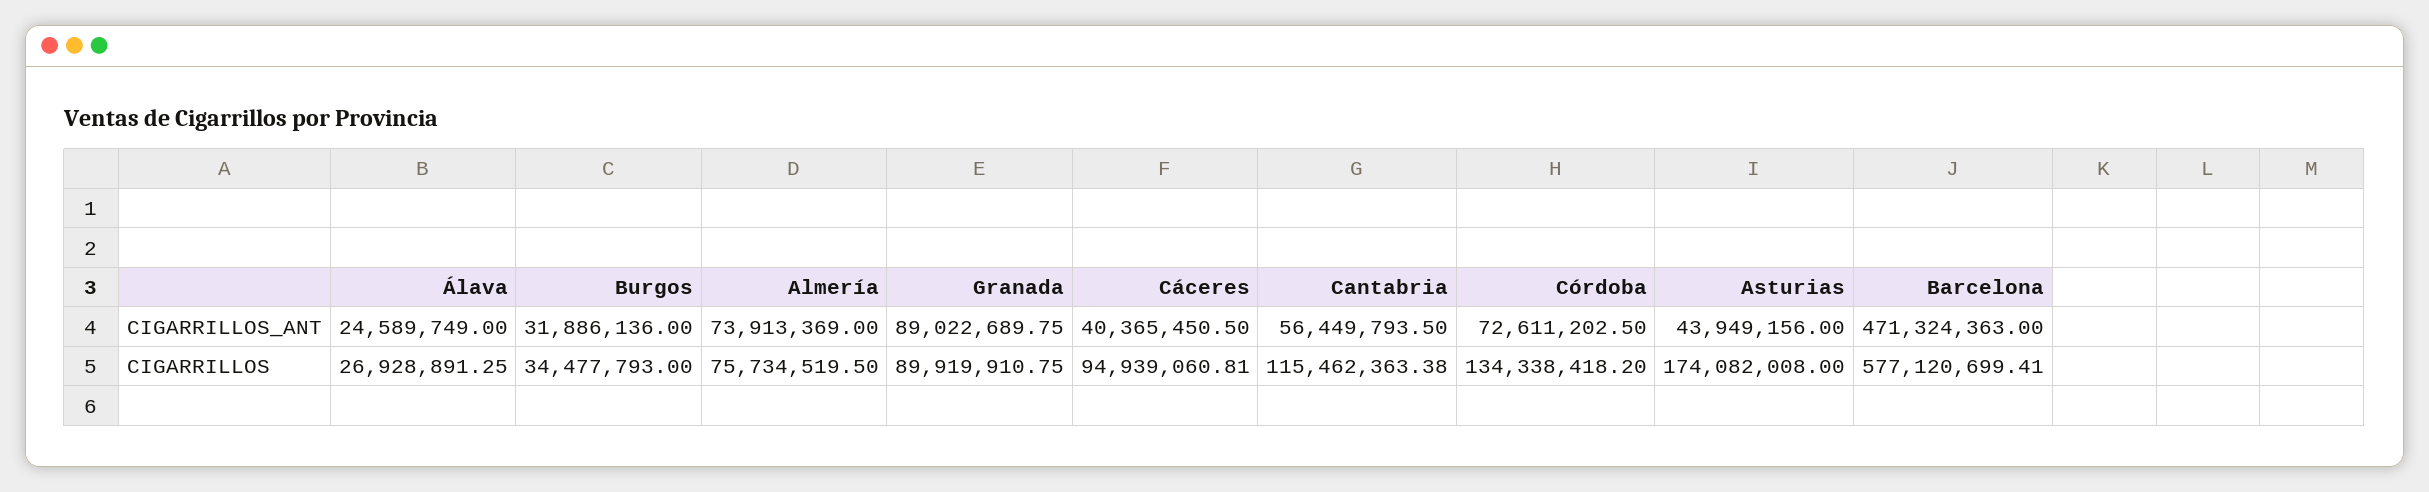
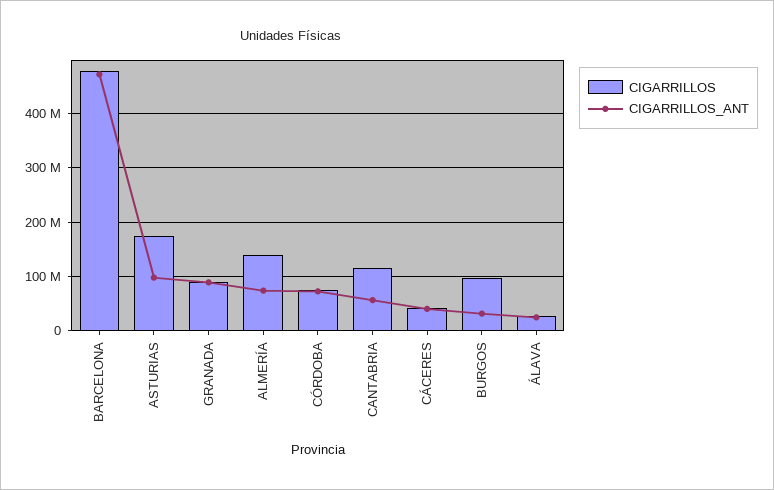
CIGARRILLOS_ANT, Asturias: 43949156 -> 100000000
CIGARRILLOS, Burgos: 34477793 -> 100000000
CIGARRILLOS, Almería: 75734519.5 -> 140000000
CIGARRILLOS, Cáceres: 94939060.81 -> 40000000
CIGARRILLOS, Córdoba: 134338418.2 -> 80000000
CIGARRILLOS, Barcelona: 577120699.41 -> 480000000

